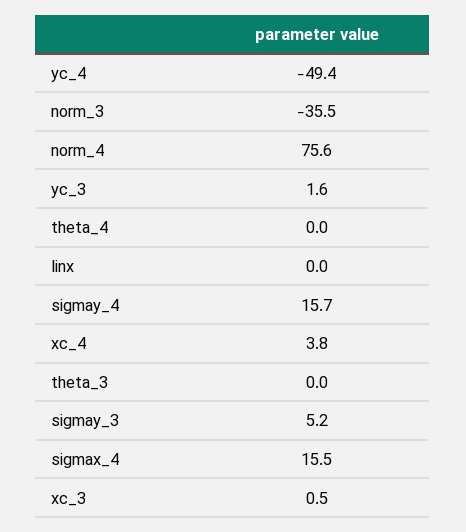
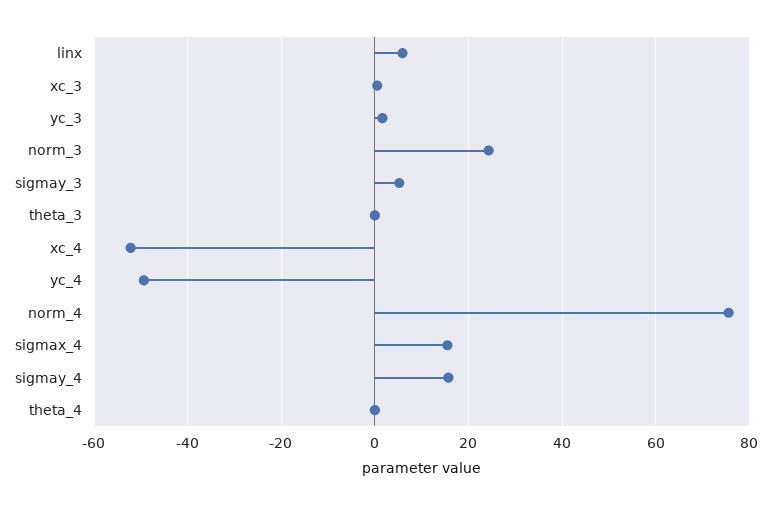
norm_3: -35.5 -> 24
linx: 0 -> 6
xc_4: 3.8 -> -52

